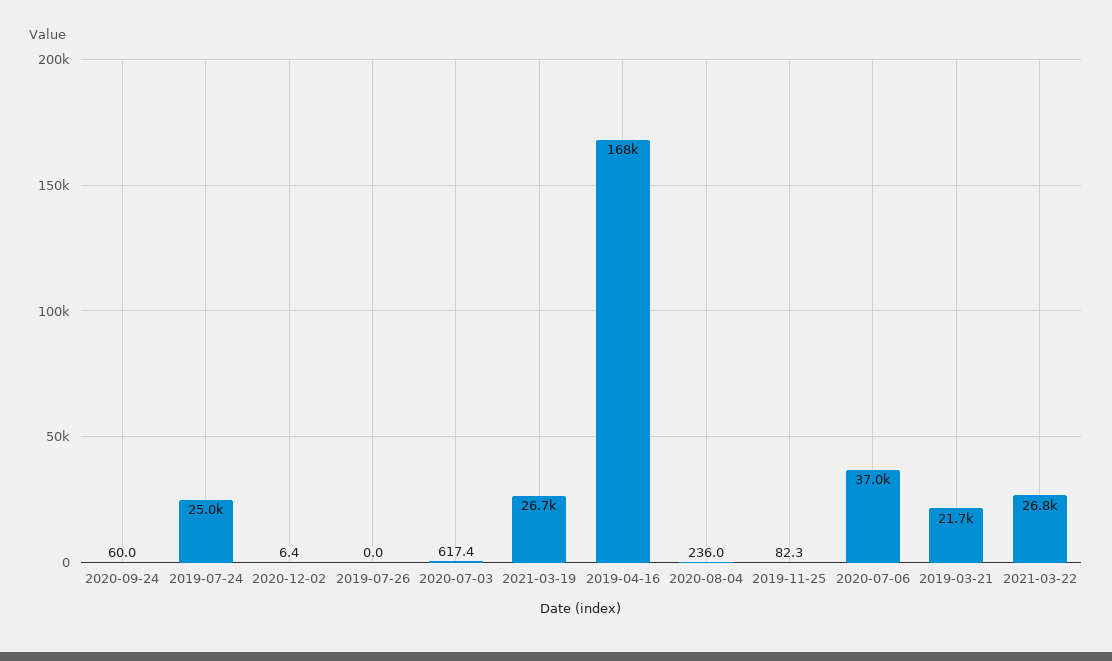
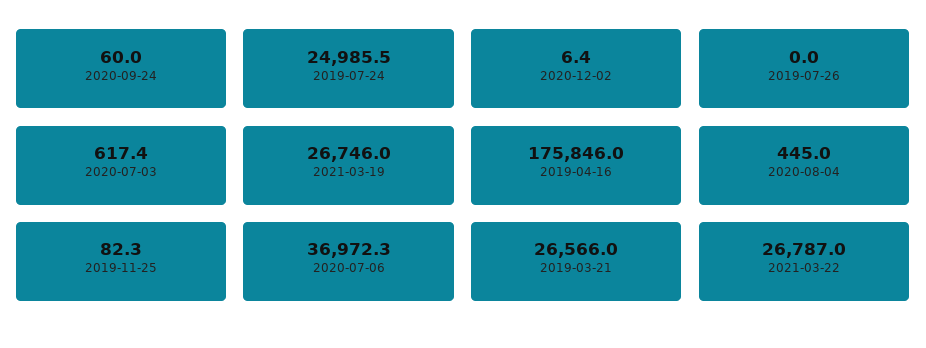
2019-04-16: 168000 -> 175846
2020-08-04: 236 -> 445
2019-03-21: 21700 -> 26566

